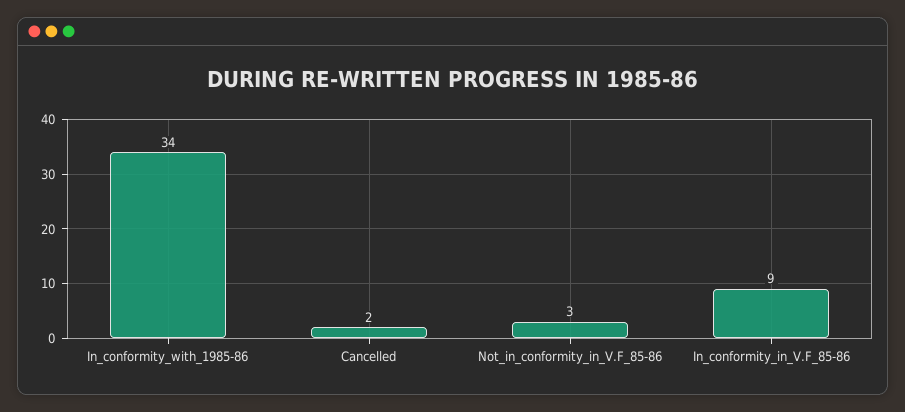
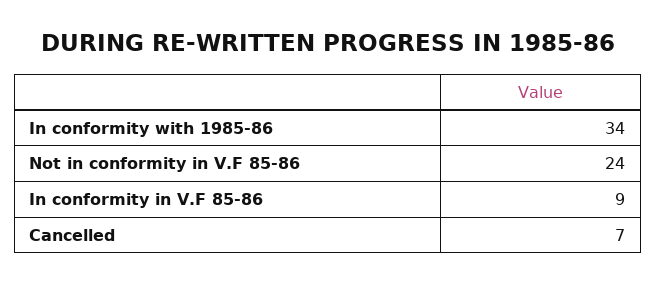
Cancelled: 2 -> 7
Not_in_conformity_in_V.F_85-86: 3 -> 24

